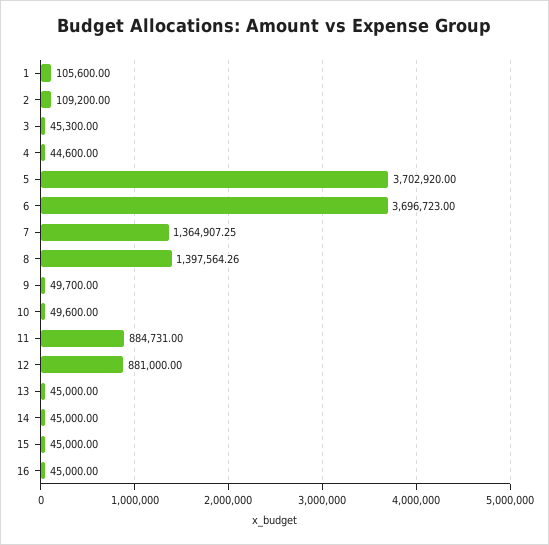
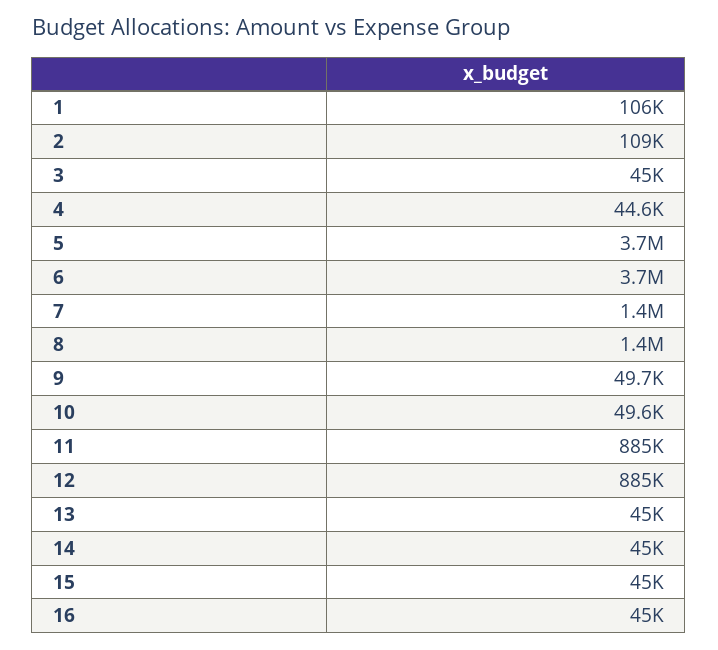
3: 45300 -> 45000
7: 1364907.25 -> 1400000
12: 881000 -> 885000

